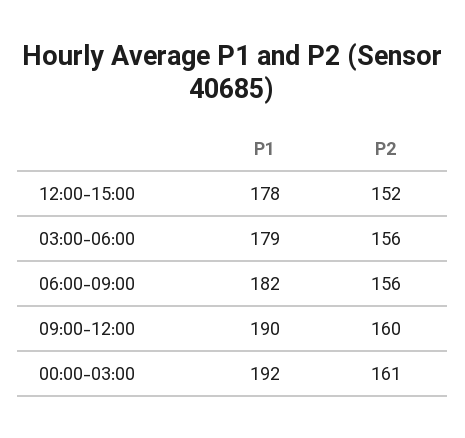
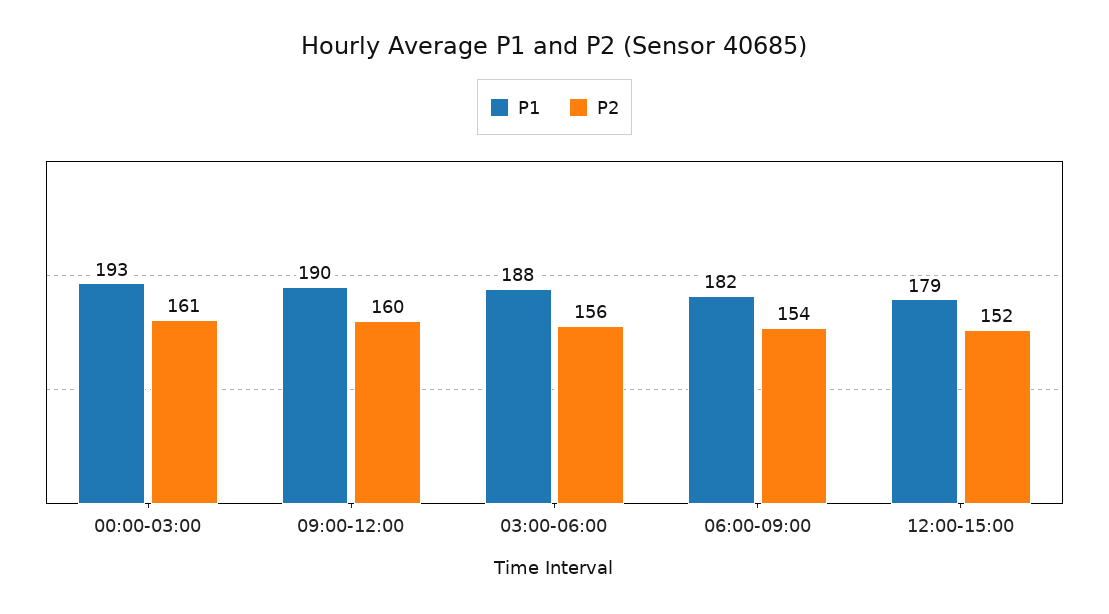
P1, 12:00-15:00: 178 -> 179
P1, 03:00-06:00: 179 -> 188
P2, 06:00-09:00: 156 -> 154
P1, 00:00-03:00: 192 -> 193

